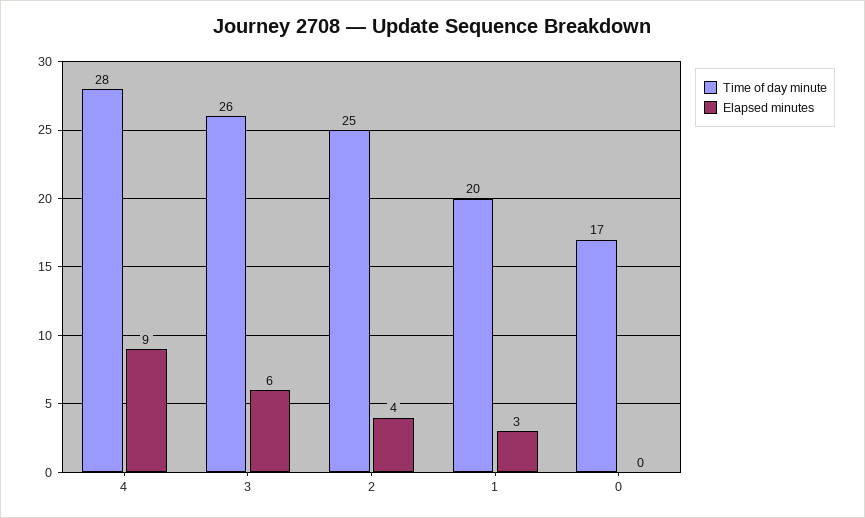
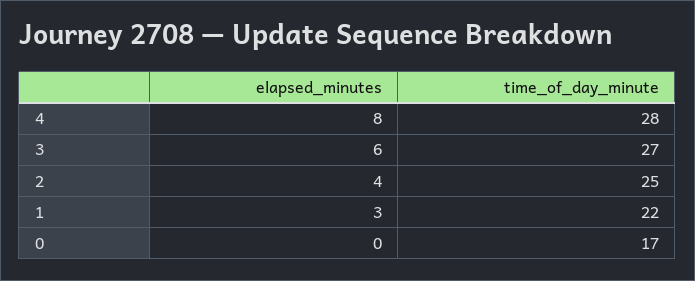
Elapsed minutes, 4: 9 -> 8
Time of day minute, 3: 26 -> 27
Time of day minute, 1: 20 -> 22

